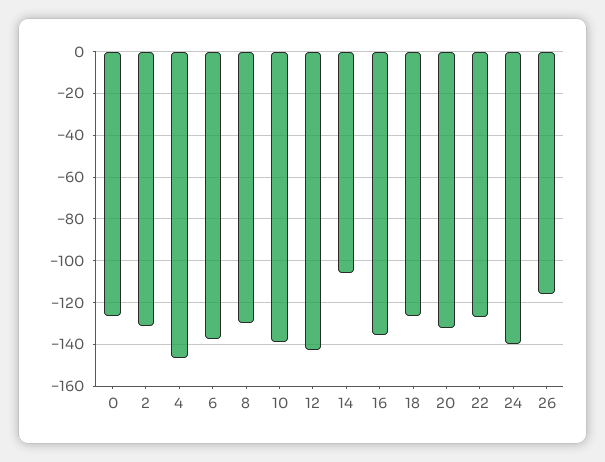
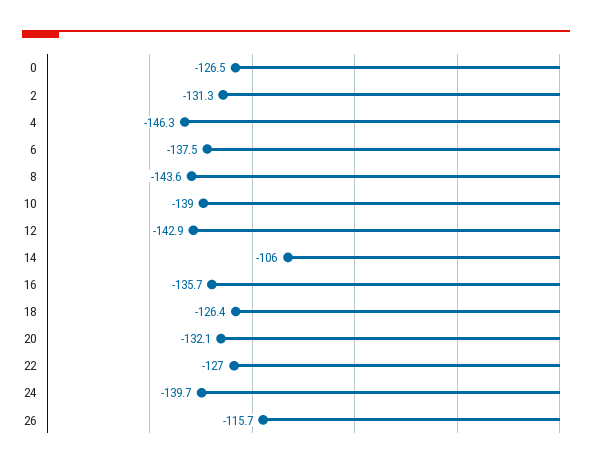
8: -130 -> -143.6

